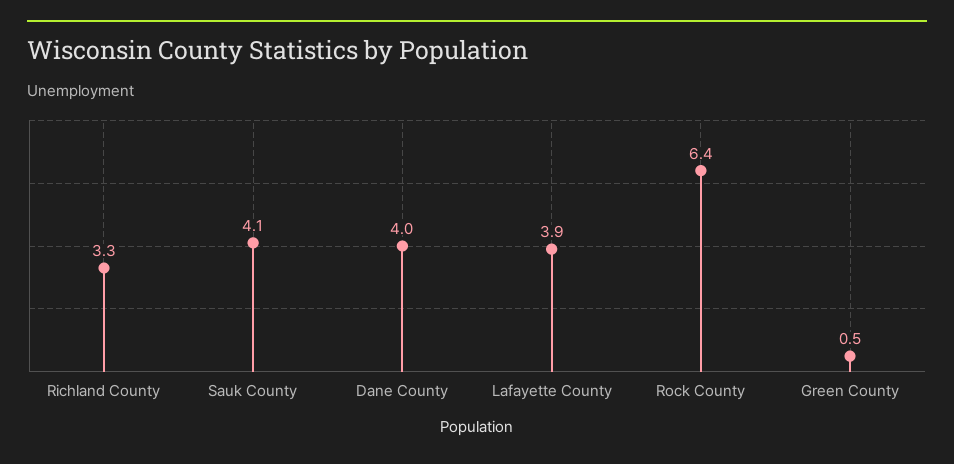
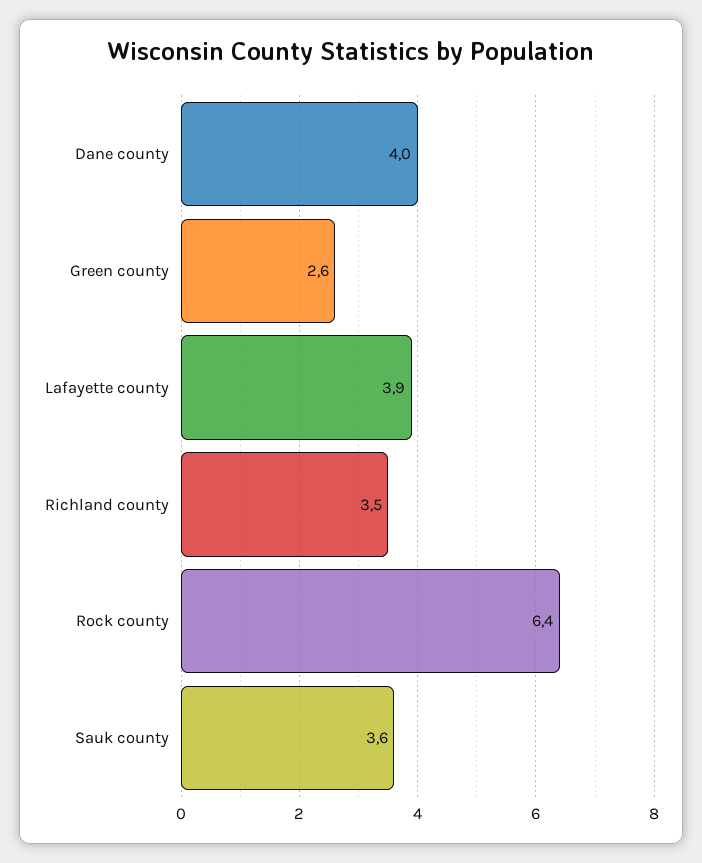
Richland County: 3.3 -> 3.5
Sauk County: 4.1 -> 3.6
Green County: 0.5 -> 2.6

